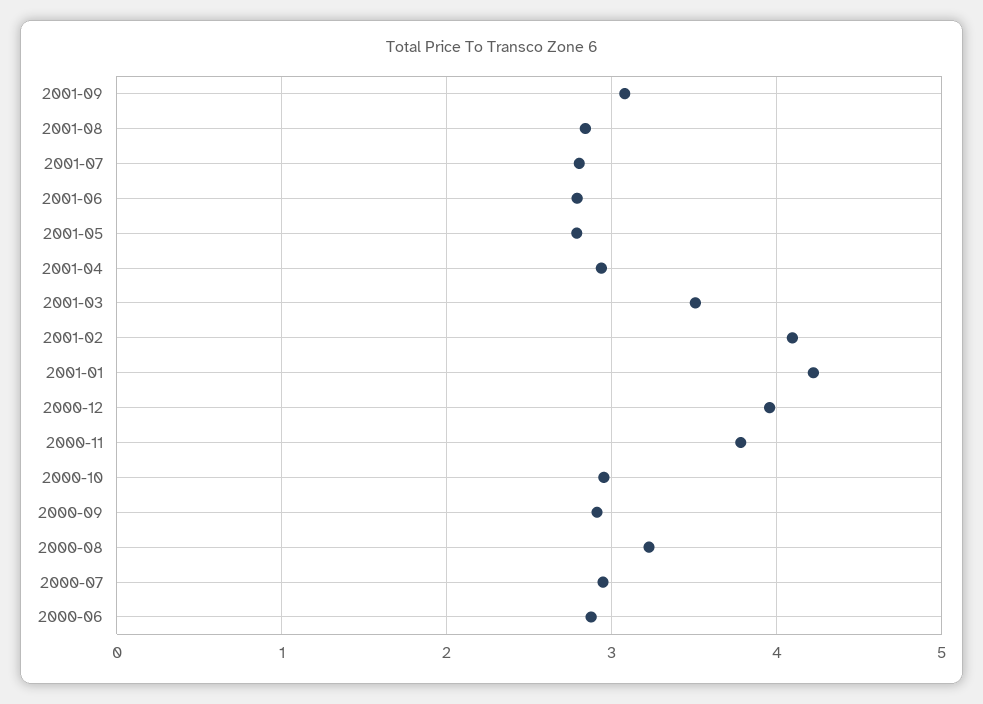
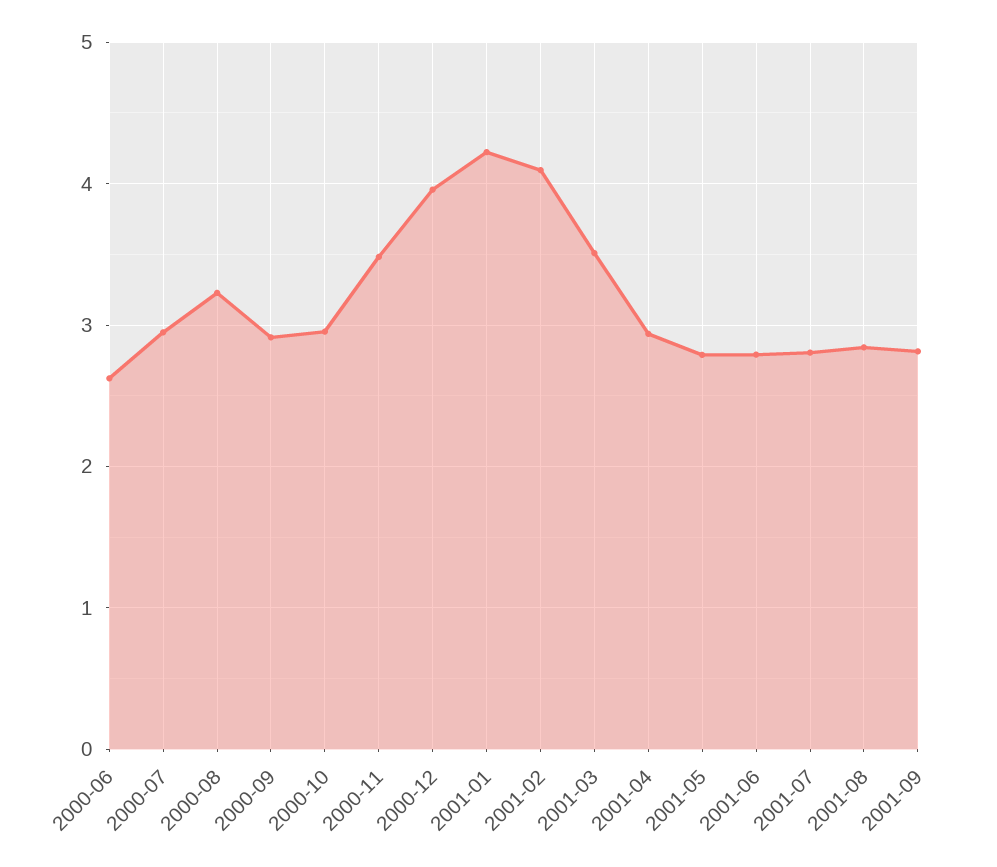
2001-09: 3.1 -> 2.8
2000-11: 3.8 -> 3.5
2000-06: 2.9 -> 2.6

